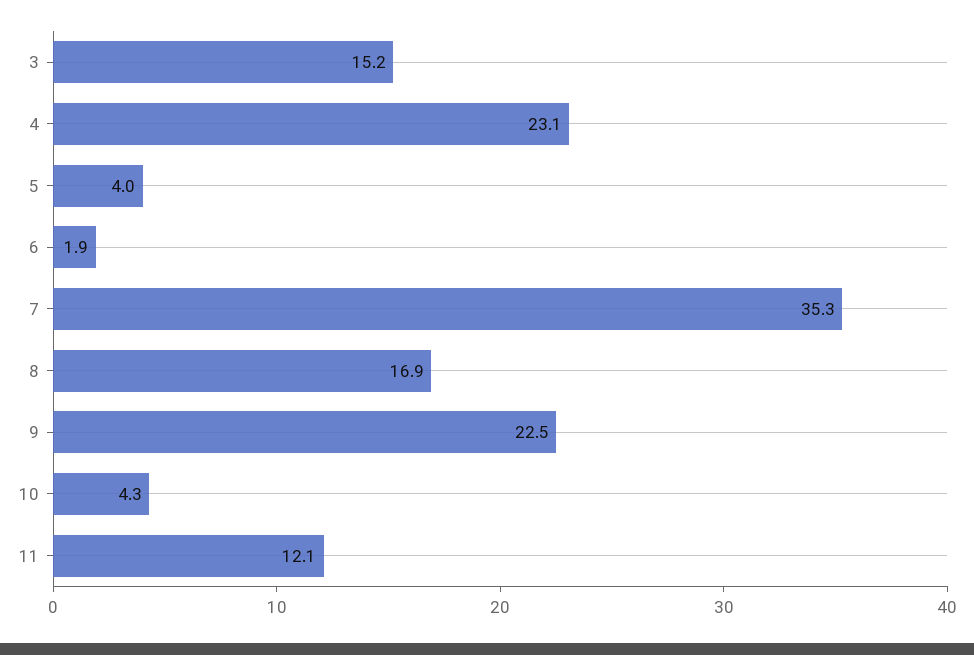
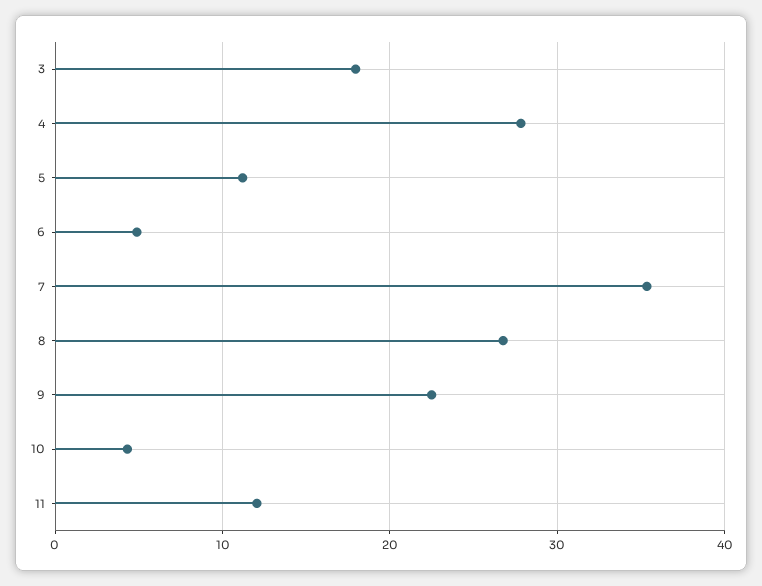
3: 15.2 -> 18
4: 23.1 -> 28
5: 4 -> 11
6: 1.9 -> 5
8: 16.9 -> 27

